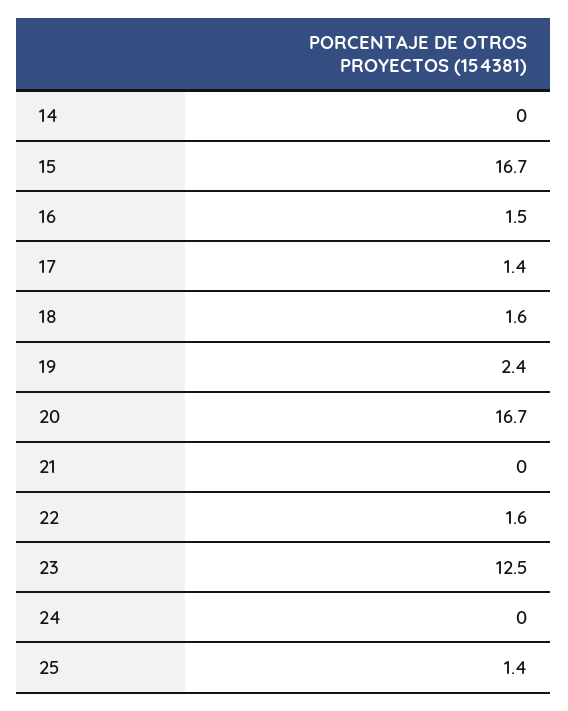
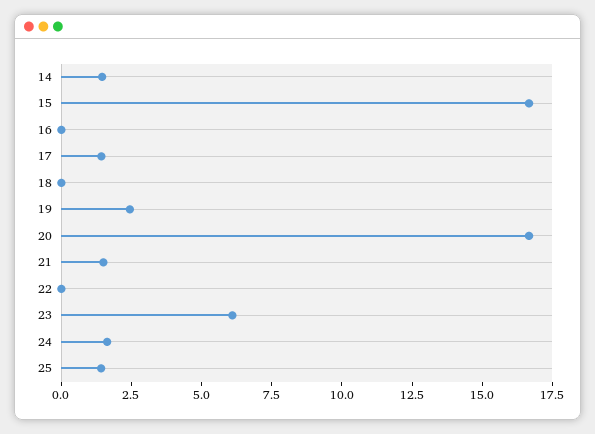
14: 0 -> 1.5
16: 1.5 -> 0
18: 1.6 -> 0
21: 0 -> 1.5
22: 1.6 -> 0
23: 12.5 -> 6
24: 0 -> 1.5

